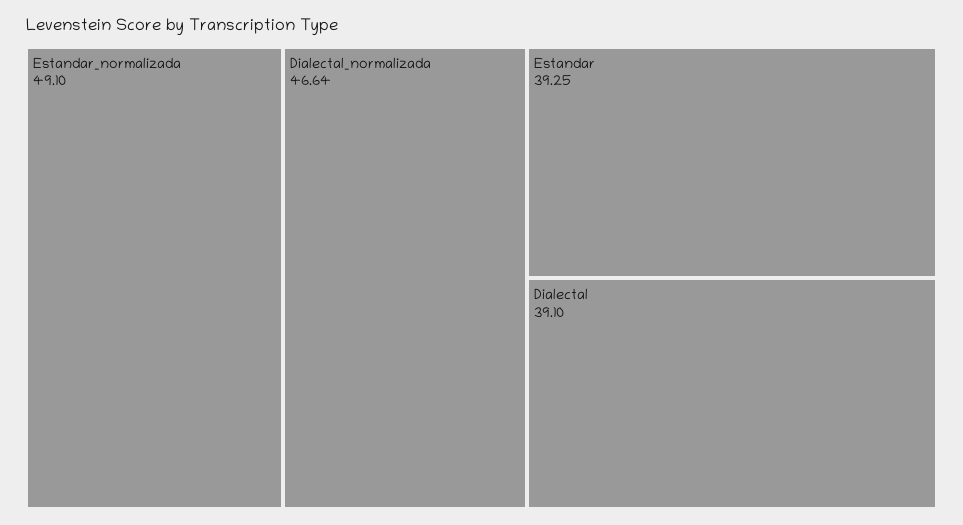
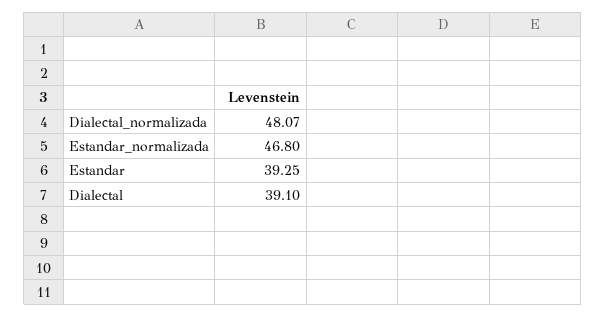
Estandar_normalizada: 49.1 -> 46.8
Dialectal_normalizada: 46.64 -> 48.07

